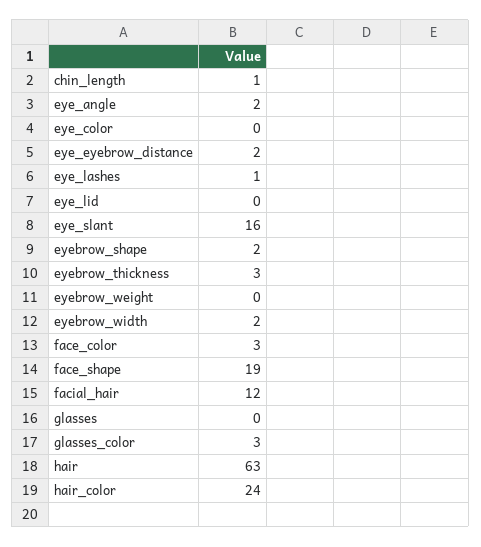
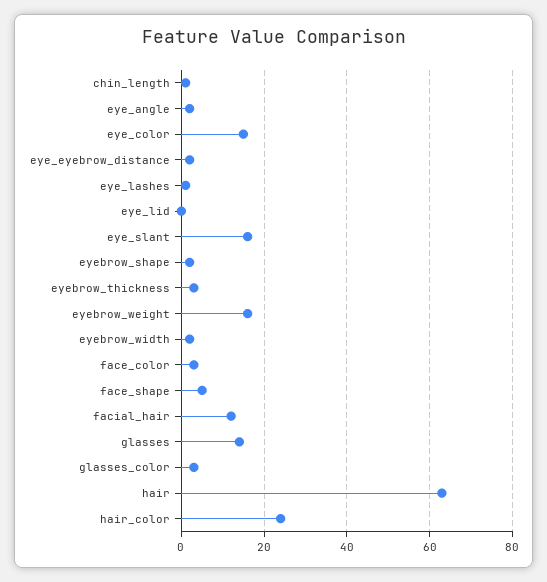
eye_color: 0 -> 15
eyebrow_weight: 0 -> 15
face_shape: 19 -> 5
glasses: 0 -> 15

